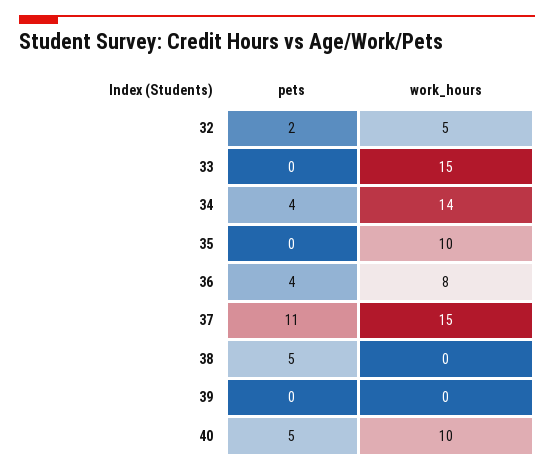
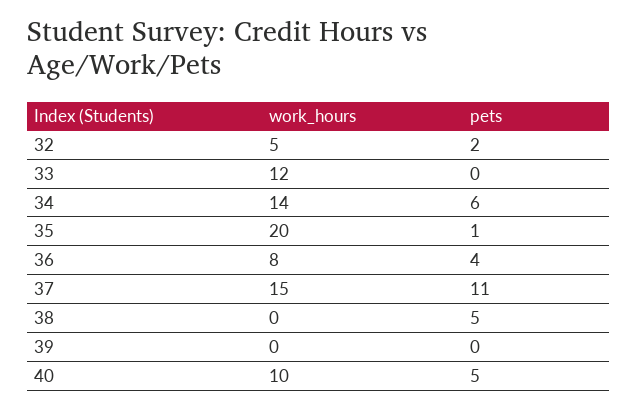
work_hours, 33: 15 -> 12
pets, 34: 4 -> 6
pets, 35: 0 -> 1
work_hours, 35: 10 -> 20

